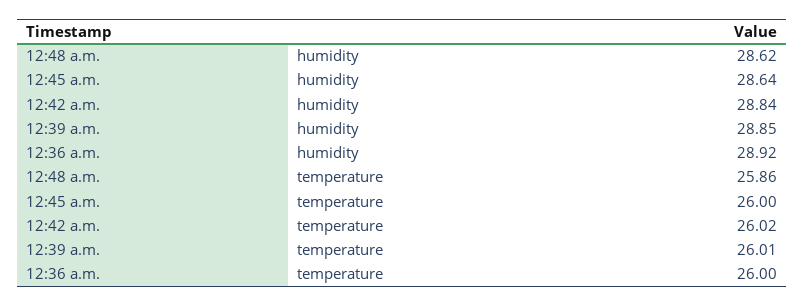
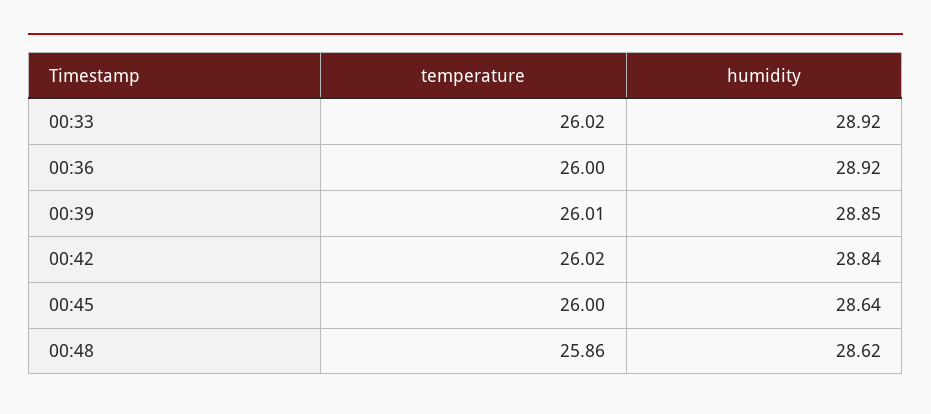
00:33, temperature: none -> 26.02
00:33, humidity: none -> 28.92

